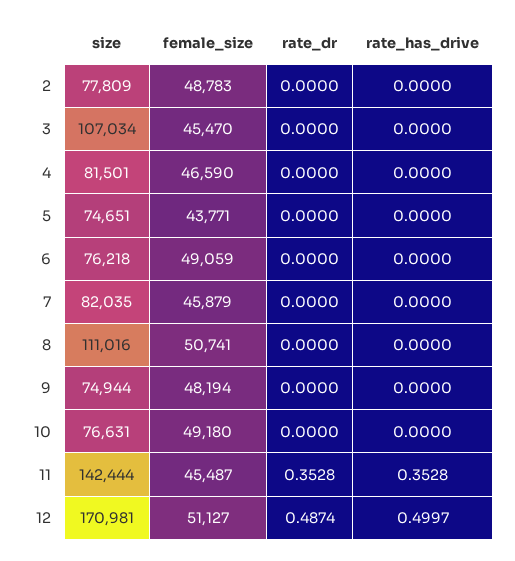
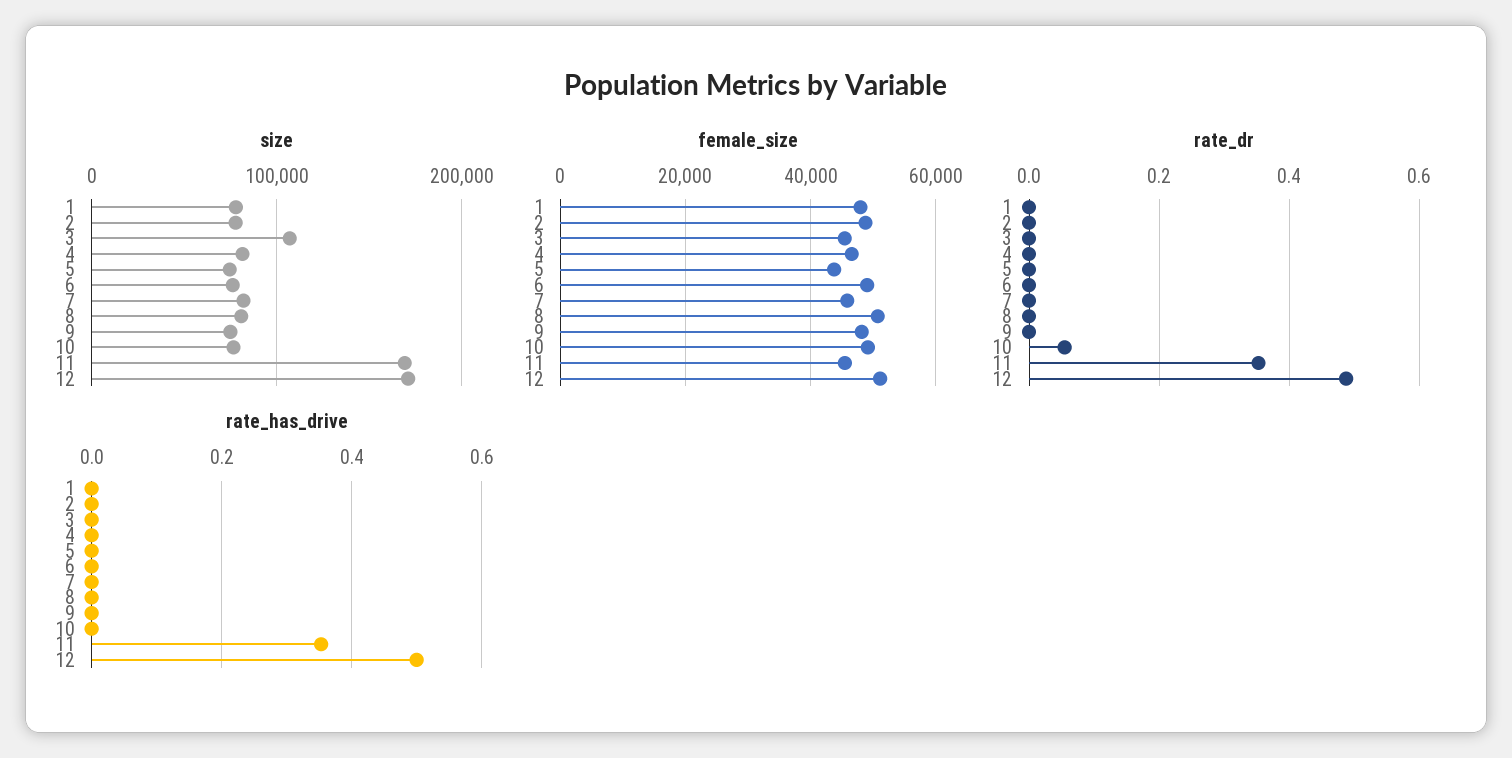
size, 8: 111016 -> 80000
rate_dr, 10: 0 -> 0.06
size, 11: 142444 -> 170000
size, 1: none -> 80000
female_size, 1: none -> 48000
rate_dr, 1: none -> 0
rate_has_drive, 1: none -> 0

